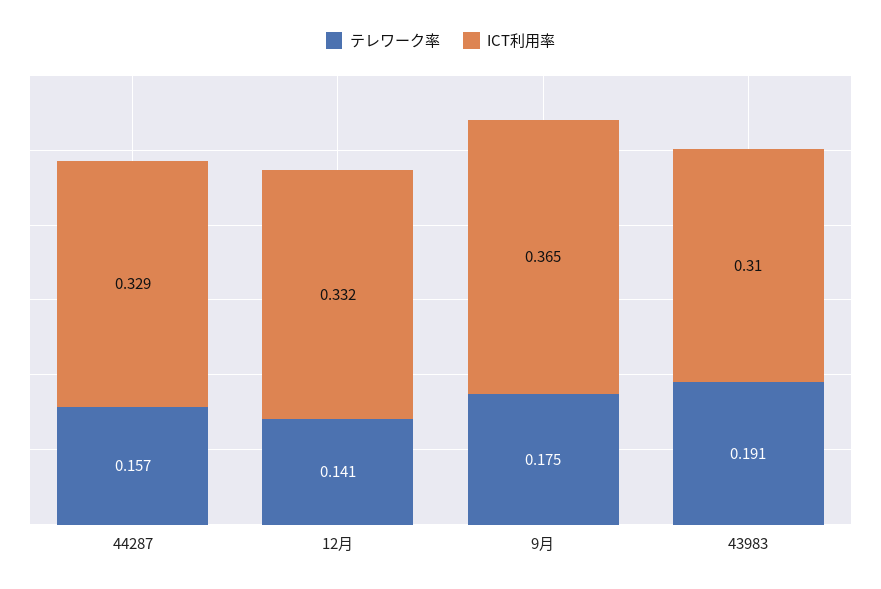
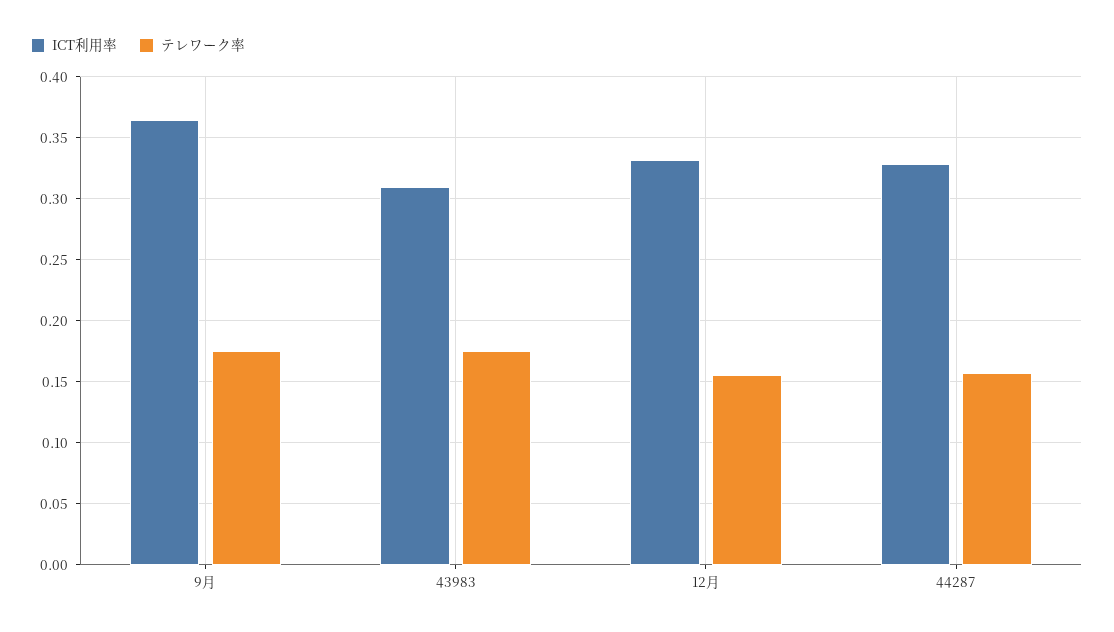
テレワーク率, 12月: 0.141 -> 0.155
テレワーク率, 43983: 0.191 -> 0.175

